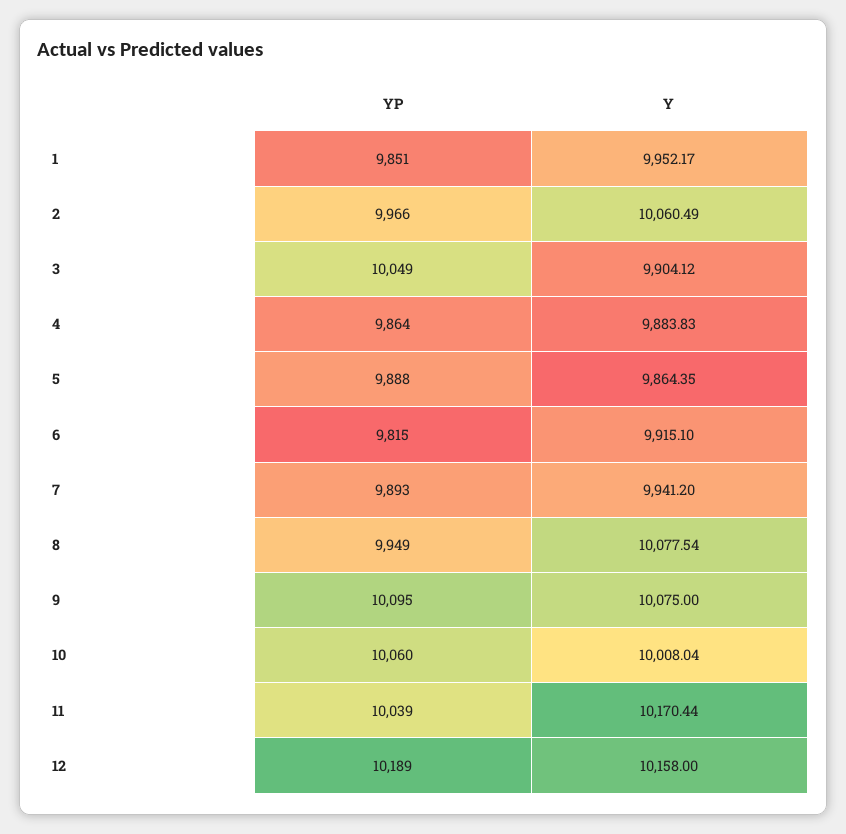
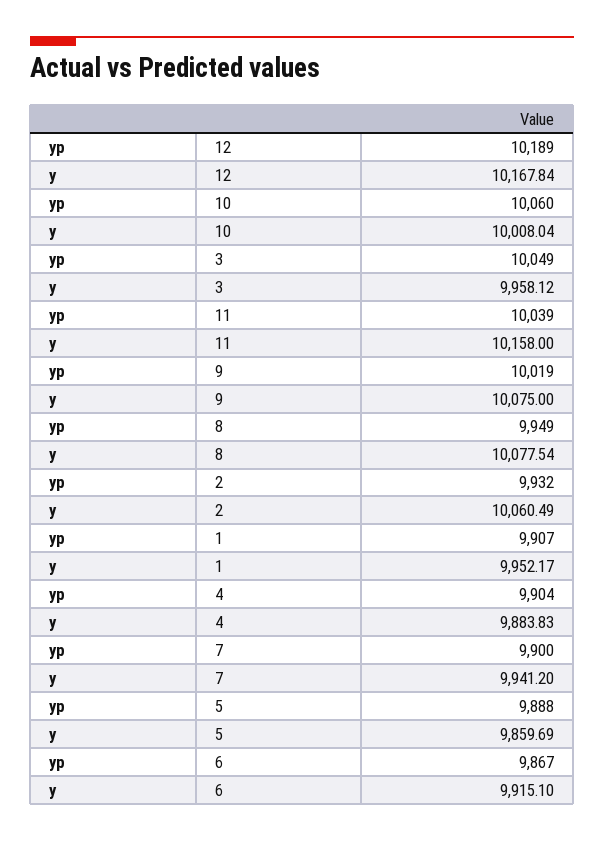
YP, 1: 9851 -> 9907
YP, 2: 9966 -> 9932
Y, 3: 9904.12 -> 9958.12
YP, 4: 9864 -> 9904
Y, 5: 9864.35 -> 9859.69
YP, 6: 9815 -> 9867
YP, 7: 9893 -> 9900
YP, 9: 10095 -> 10019
Y, 11: 10170.44 -> 10158
Y, 12: 10158 -> 10167.84

